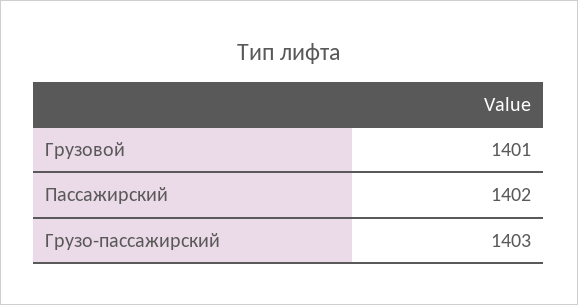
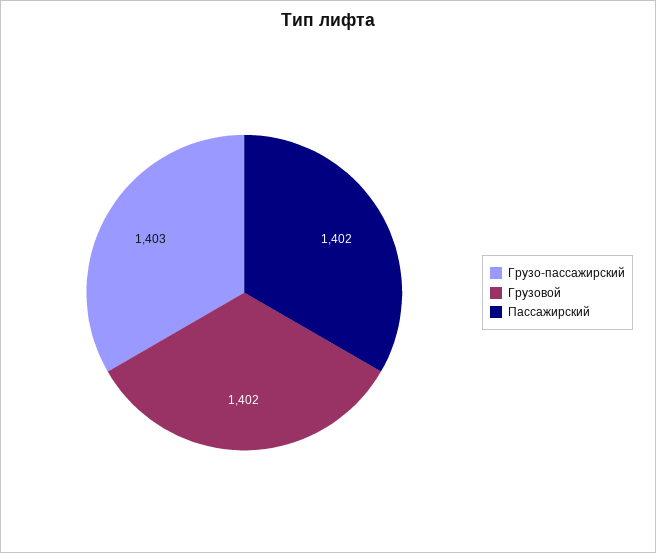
Грузовой: 1401 -> 1402

